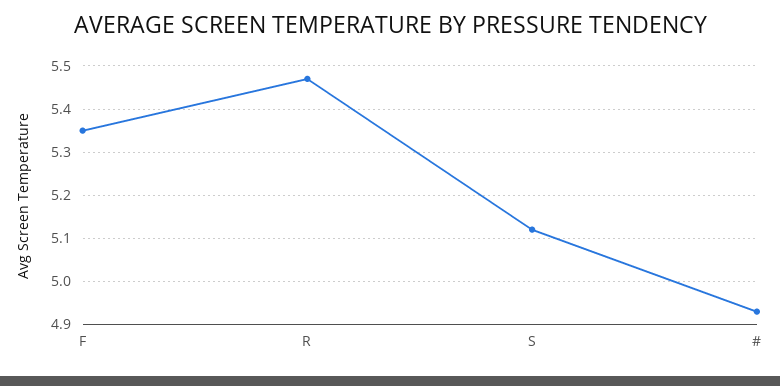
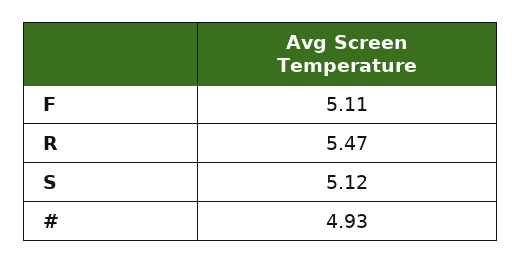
F: 5.35 -> 5.11

